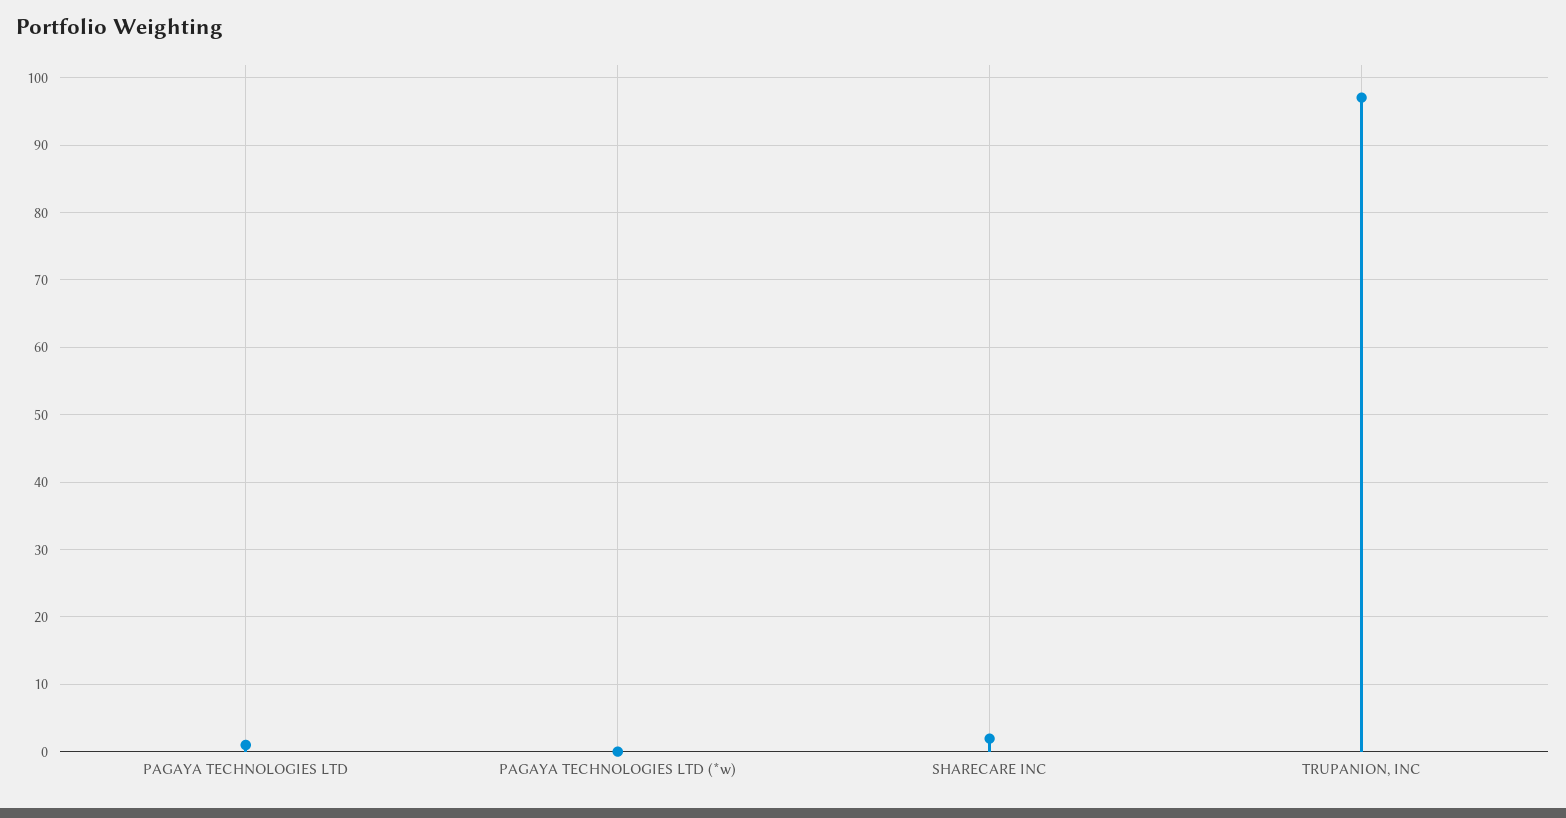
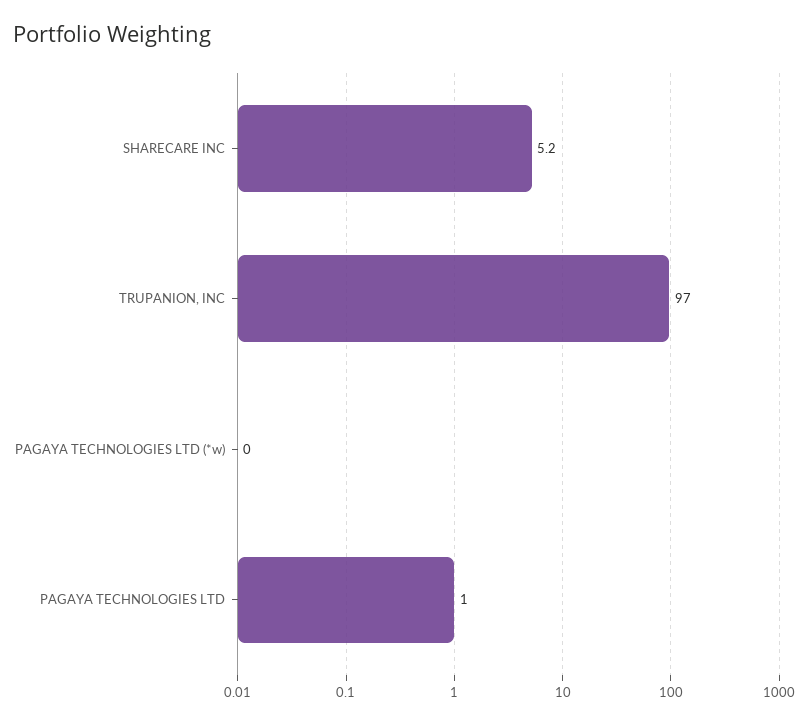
SHARECARE INC: 2 -> 5.2

